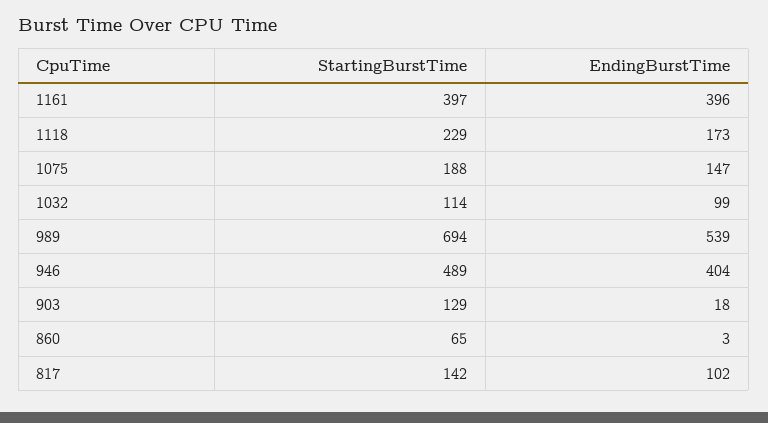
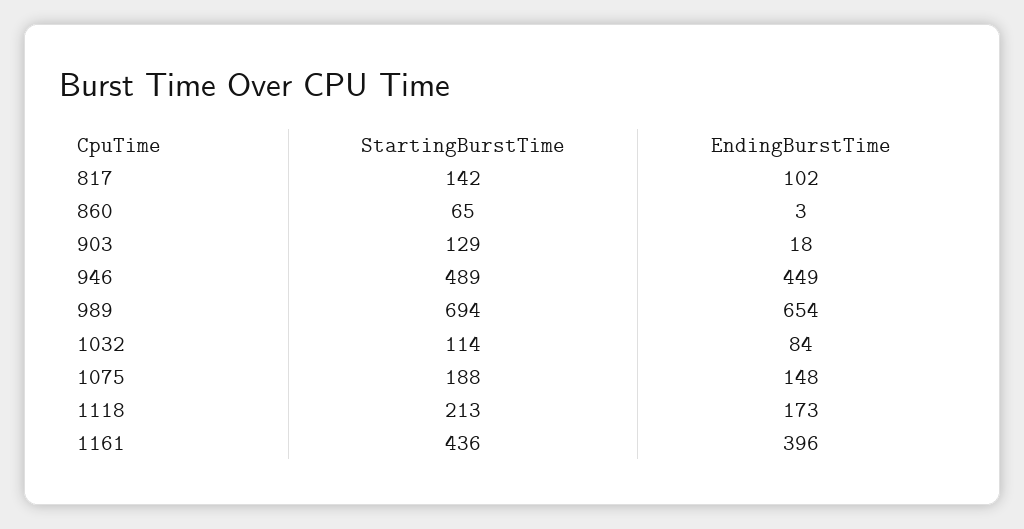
StartingBurstTime, 1161: 397 -> 436
StartingBurstTime, 1118: 229 -> 213
EndingBurstTime, 1075: 147 -> 148
EndingBurstTime, 1032: 99 -> 84
EndingBurstTime, 989: 539 -> 654
EndingBurstTime, 946: 404 -> 449

